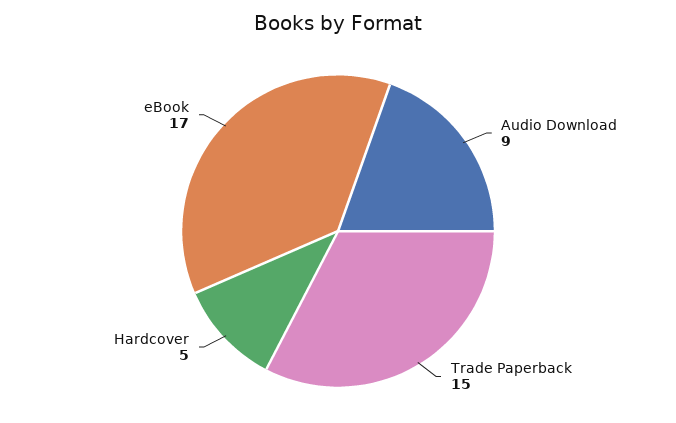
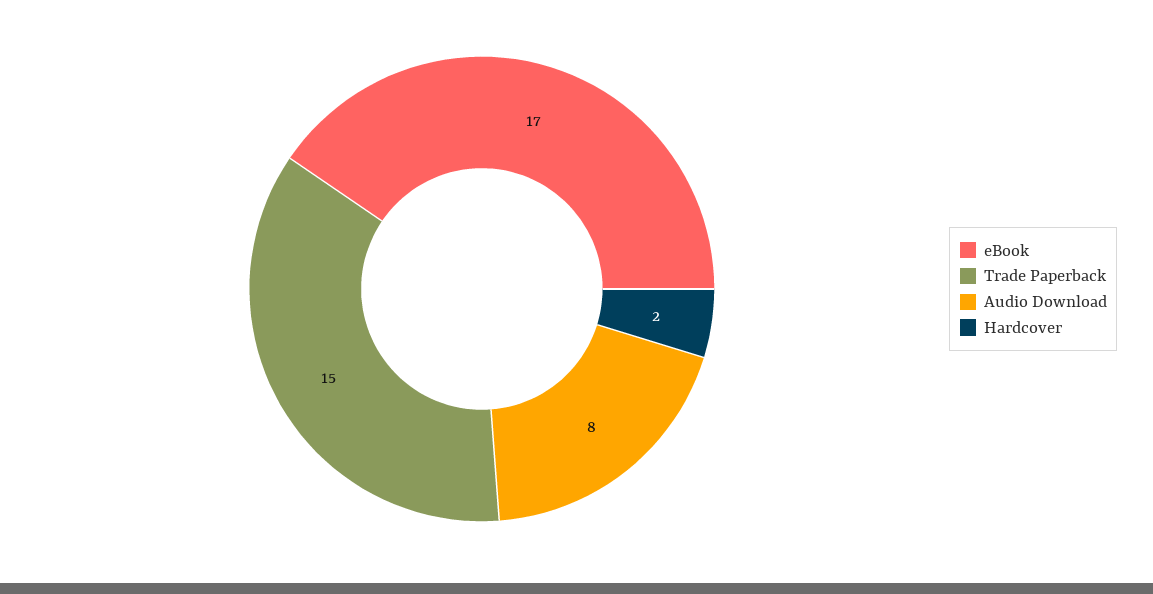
Audio Download: 9 -> 8
Hardcover: 5 -> 2

